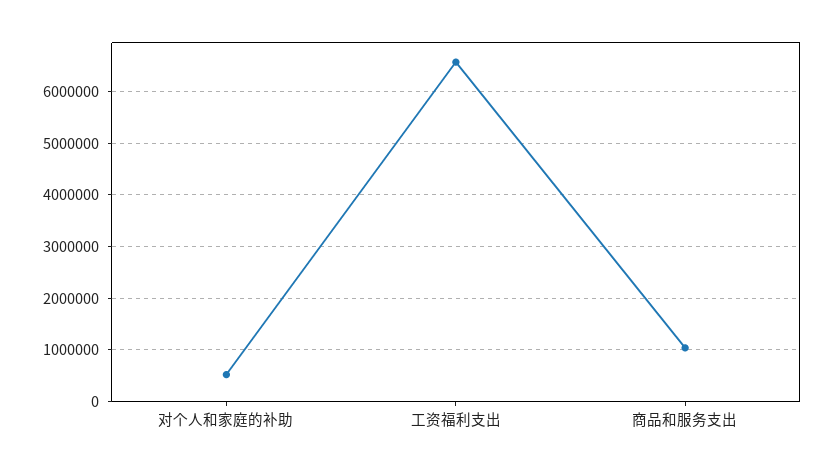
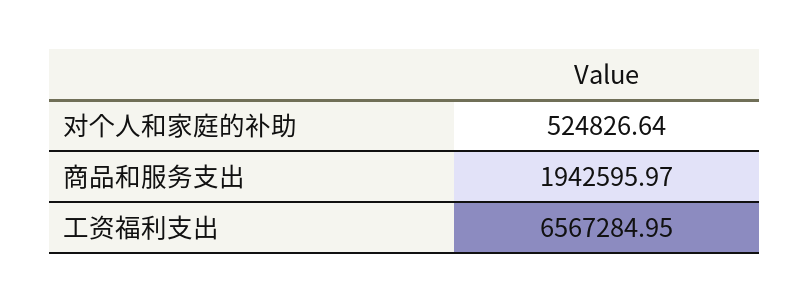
商品和服务支出: 1000000 -> 1942595.97

